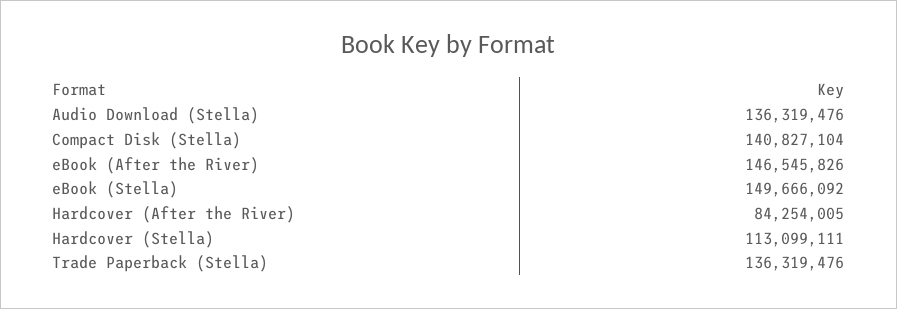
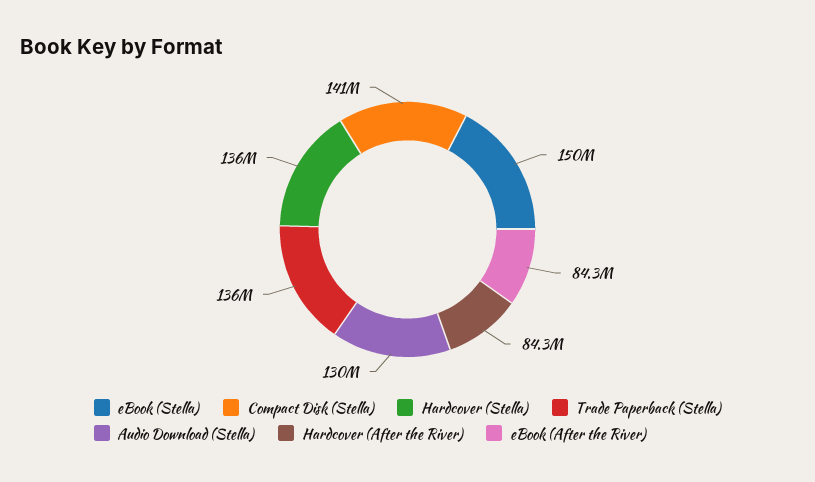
Audio Download (Stella): 136319476 -> 130000000
eBook (After the River): 146545826 -> 84300000
Hardcover (Stella): 113099111 -> 136000000

